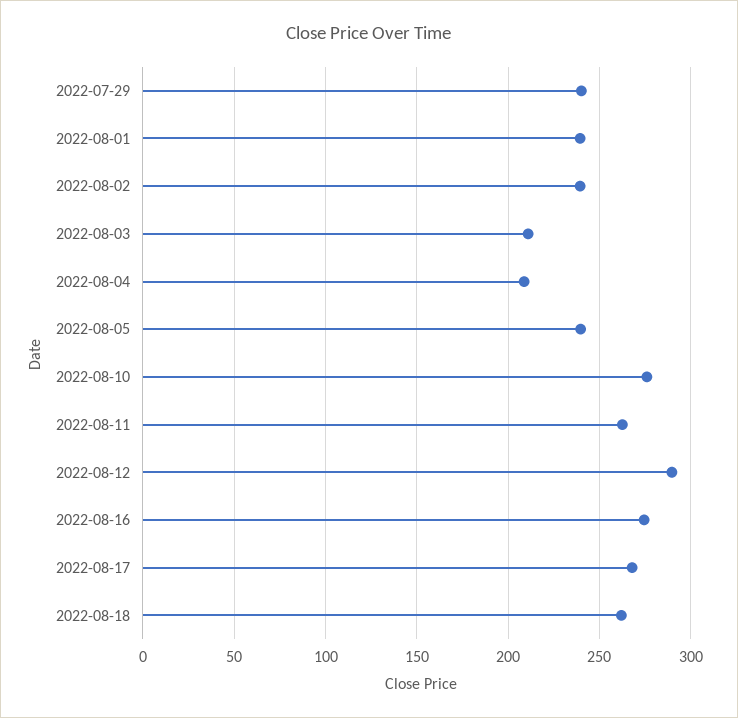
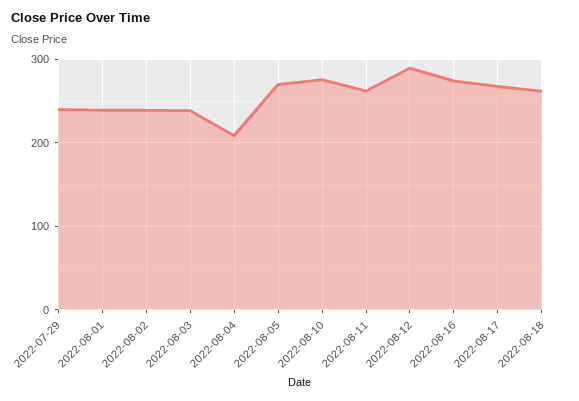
2022-08-03: 210 -> 240
2022-08-05: 240 -> 270

